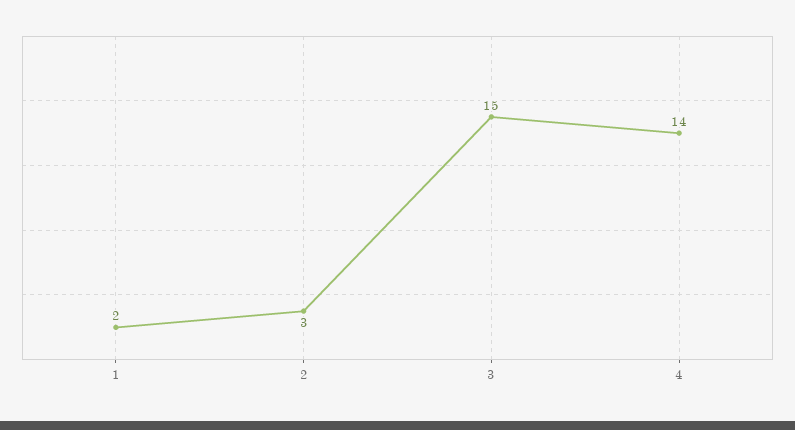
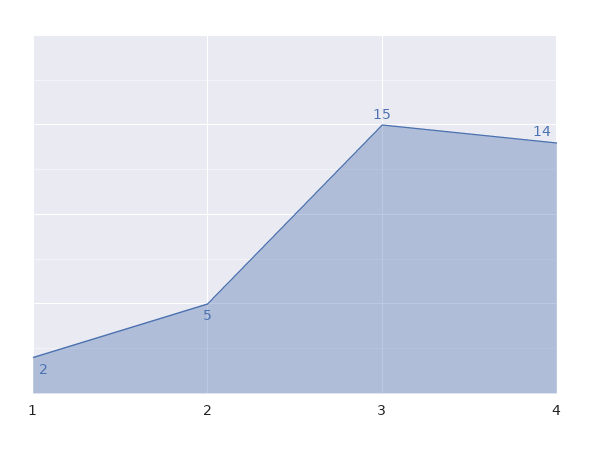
2: 3 -> 5

